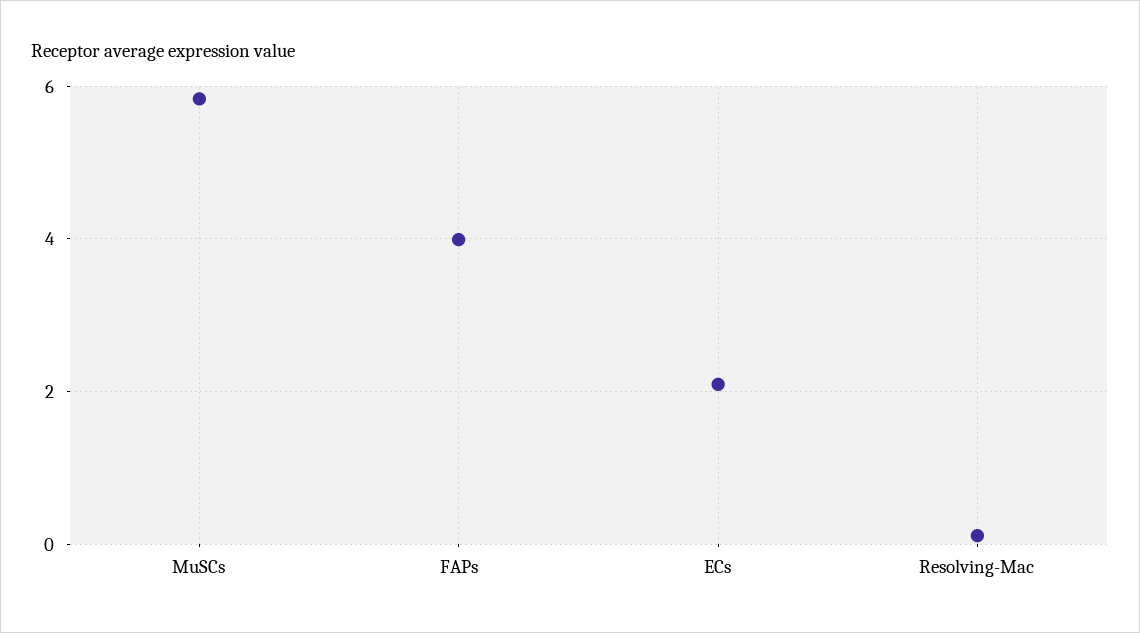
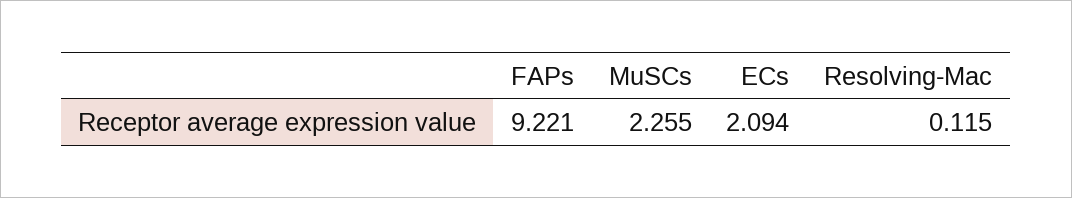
MuSCs: 5.8 -> 2.255
FAPs: 4 -> 9.221

